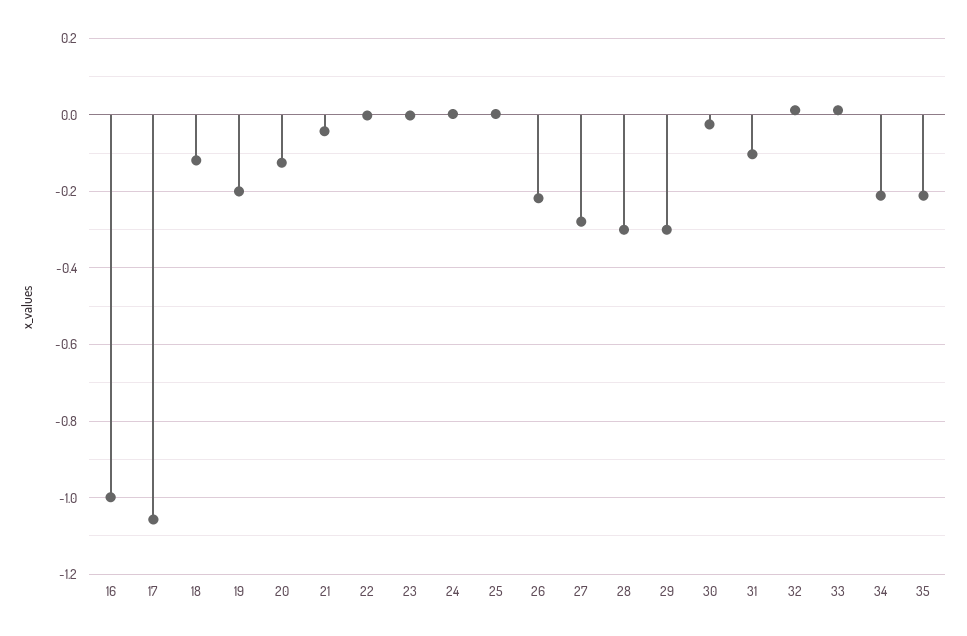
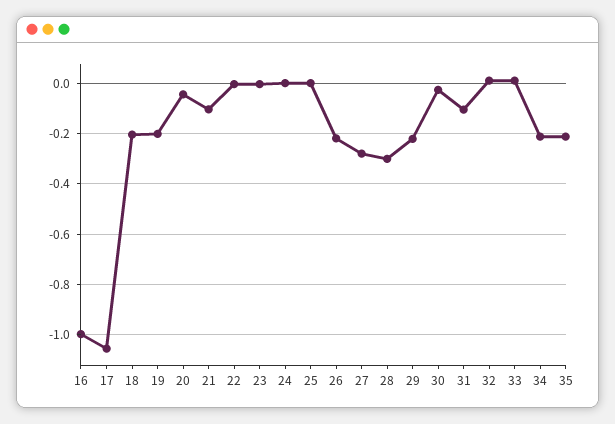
18: -0.12 -> -0.2
20: -0.12 -> -0.05
21: -0.04 -> -0.1
29: -0.3 -> -0.225

